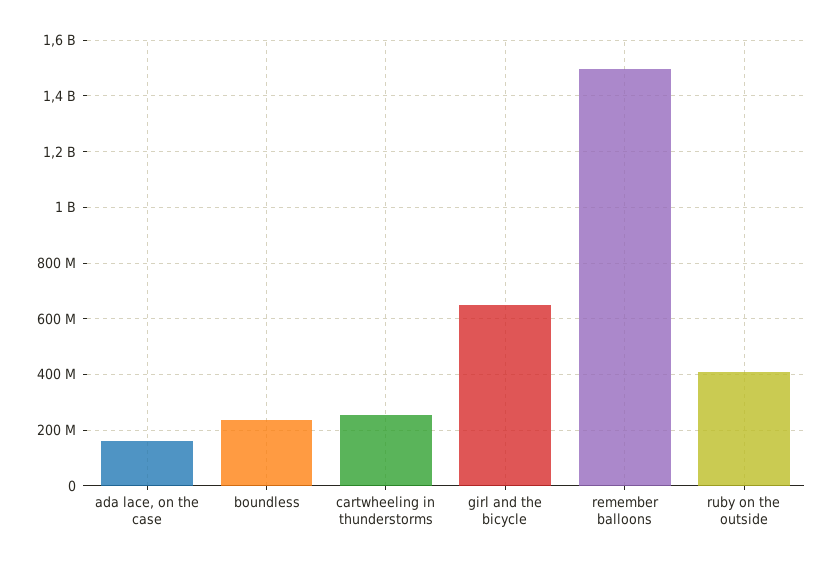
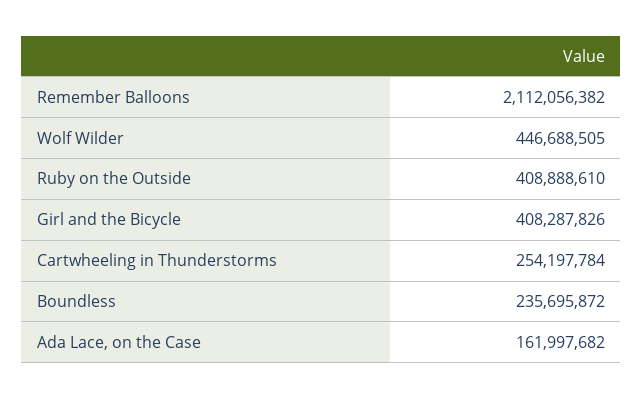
girl and the bicycle: 650000000 -> 408287826
remember balloons: 1500000000 -> 2112056382
Wolf Wilder: none -> 446688505

